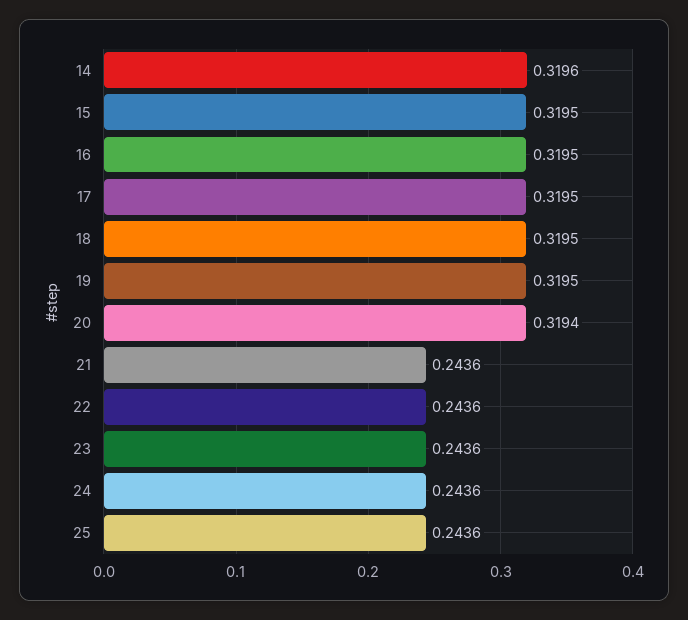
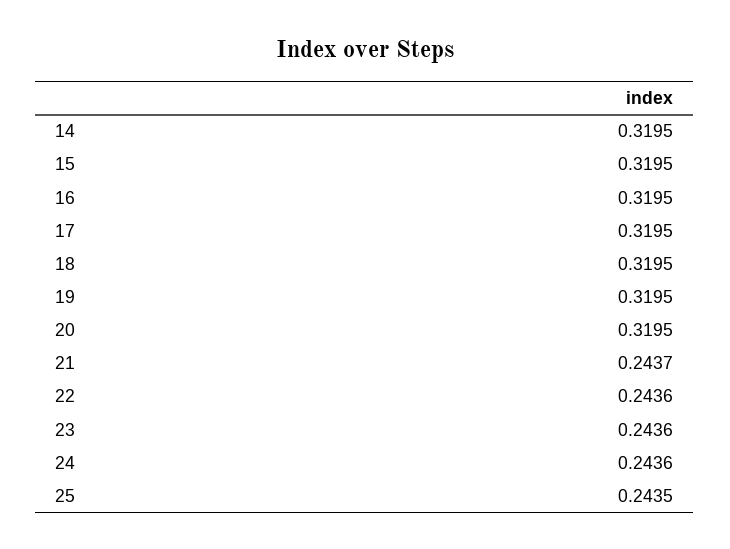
14: 0.3196 -> 0.3195
20: 0.3194 -> 0.3195
21: 0.2436 -> 0.2437
25: 0.2436 -> 0.2435

